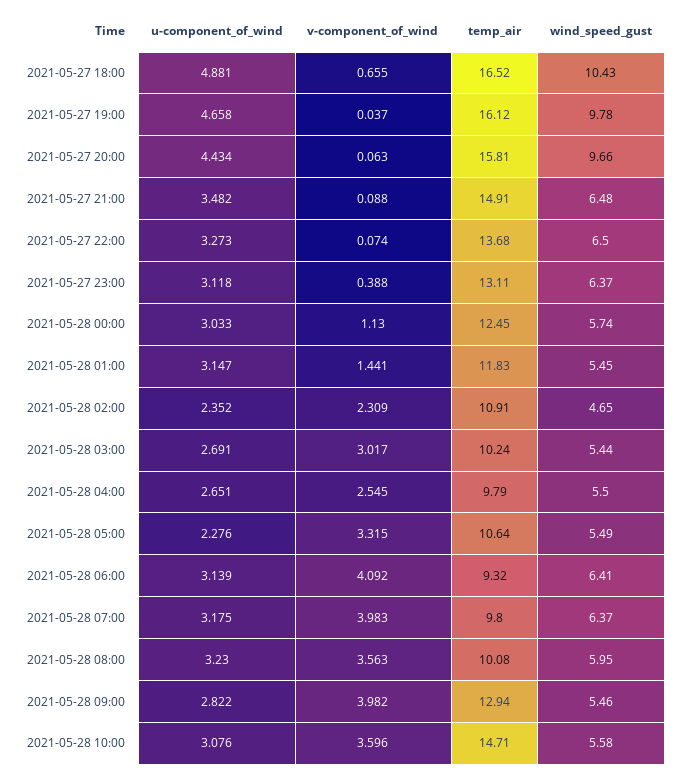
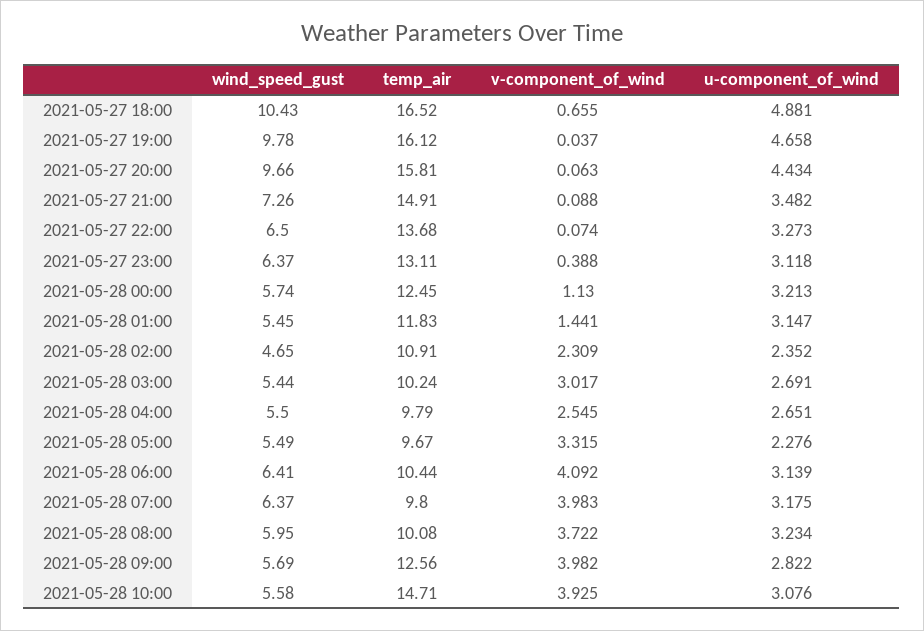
wind_speed_gust, 2021-05-27 21:00: 6.48 -> 7.26
u-component_of_wind, 2021-05-28 00:00: 3.033 -> 3.213
temp_air, 2021-05-28 05:00: 10.64 -> 9.67
temp_air, 2021-05-28 06:00: 9.32 -> 10.44
u-component_of_wind, 2021-05-28 08:00: 3.23 -> 3.234
v-component_of_wind, 2021-05-28 08:00: 3.563 -> 3.722
temp_air, 2021-05-28 09:00: 12.94 -> 12.56
wind_speed_gust, 2021-05-28 09:00: 5.46 -> 5.69
v-component_of_wind, 2021-05-28 10:00: 3.596 -> 3.925

